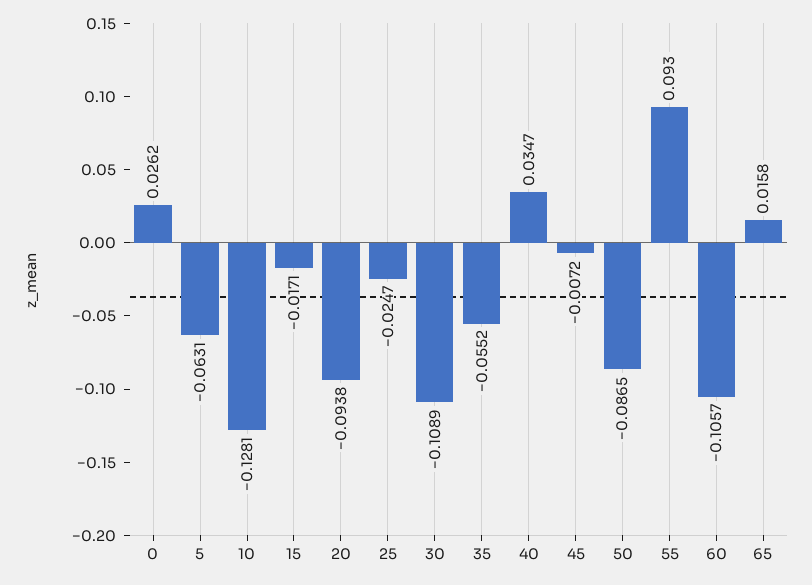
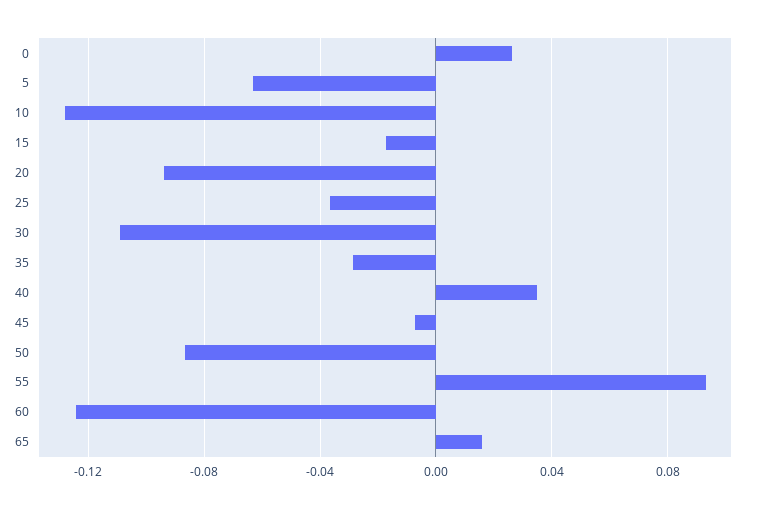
25: -0.0247 -> -0.035
35: -0.0552 -> -0.03
60: -0.1057 -> -0.125

